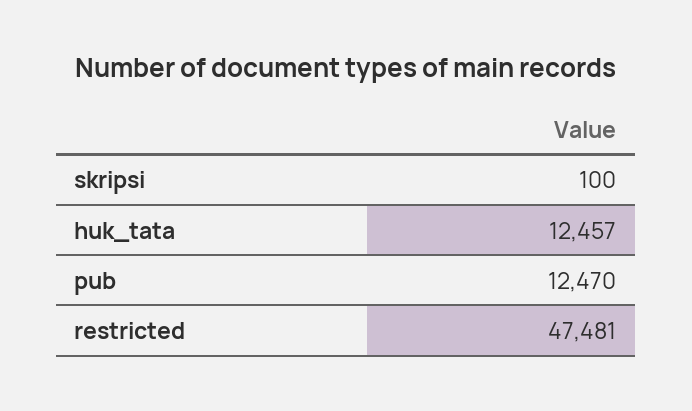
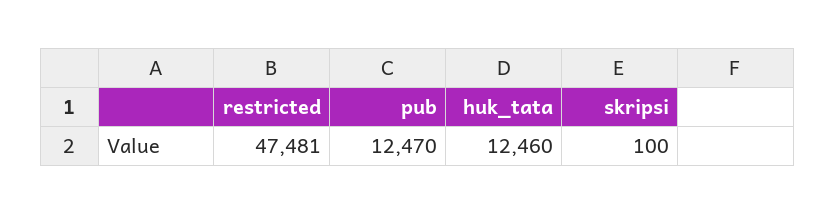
huk_tata: 12457 -> 12460

